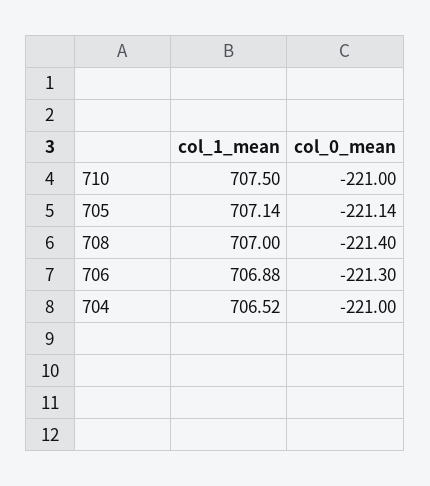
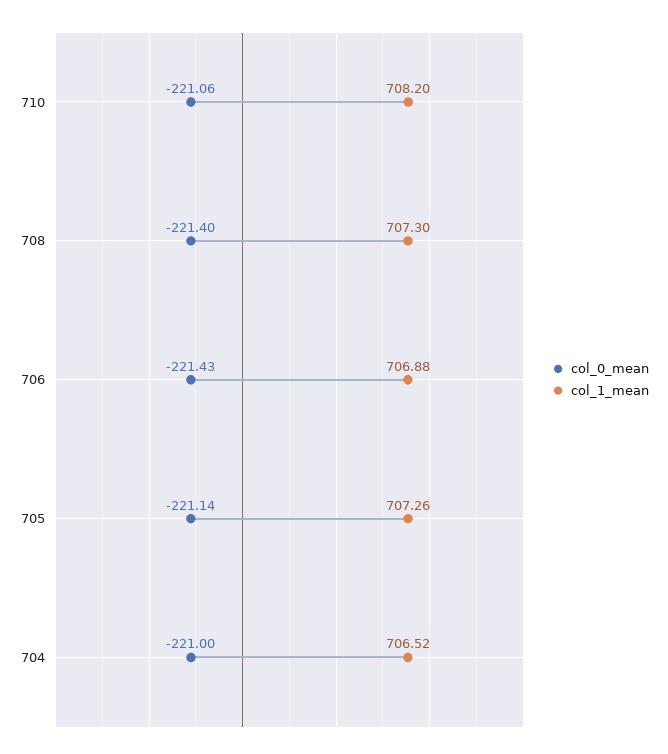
col_1_mean, 710: 707.5 -> 708.2
col_0_mean, 710: -221 -> -221.06
col_1_mean, 705: 707.14 -> 707.26
col_1_mean, 708: 707 -> 707.3
col_0_mean, 706: -221.3 -> -221.43

